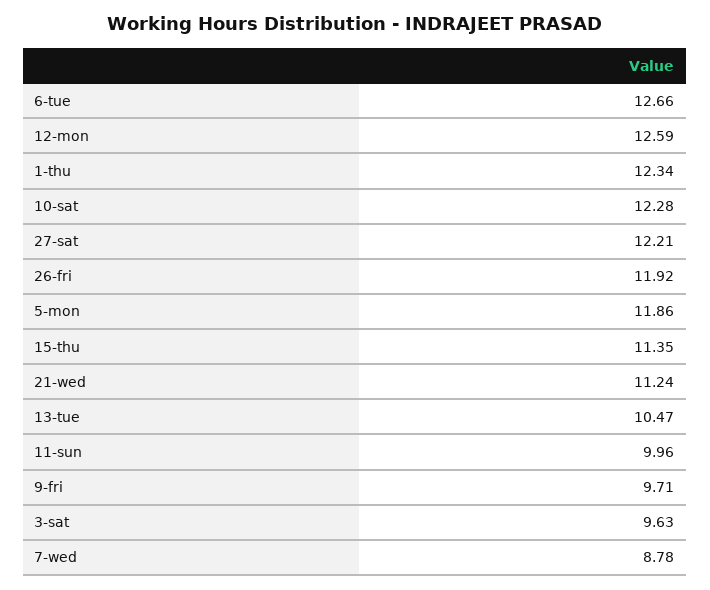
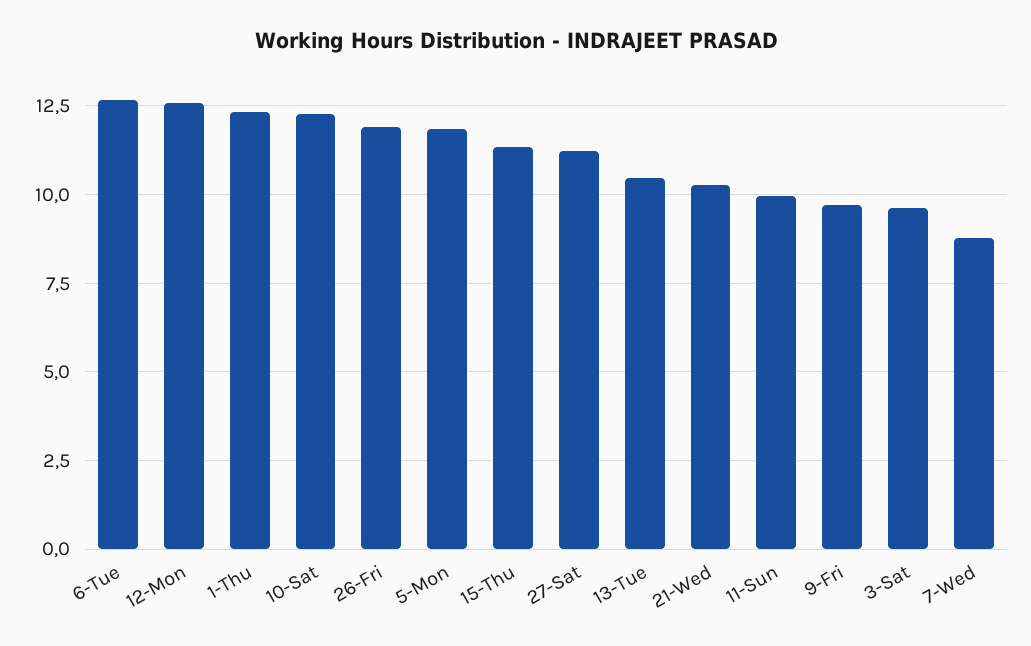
27-sat: 12.21 -> 11.25
21-wed: 11.24 -> 10.25

